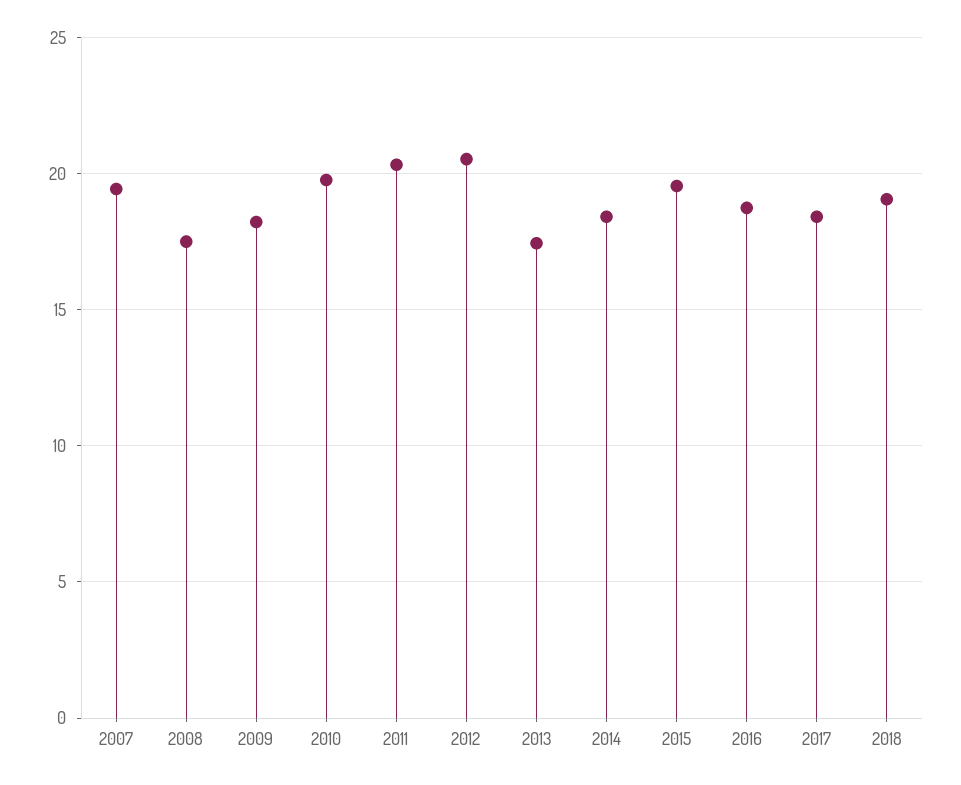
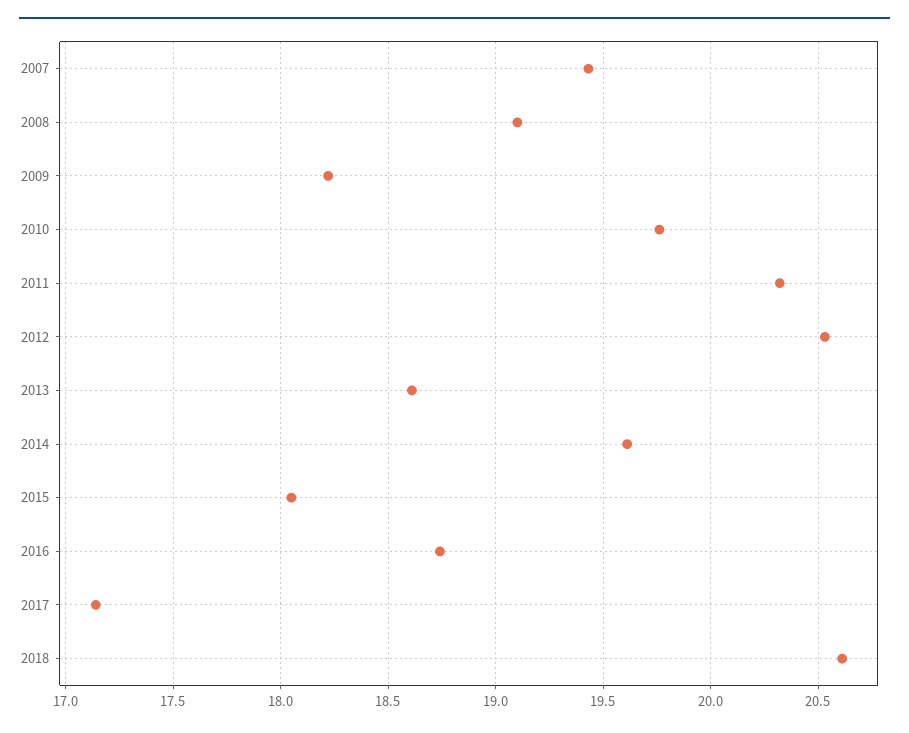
2008: 17.5 -> 19.1
2013: 17.5 -> 18.6
2014: 18.5 -> 19.6
2015: 19.5 -> 18.05
2017: 18.5 -> 17.15
2018: 19 -> 20.6

